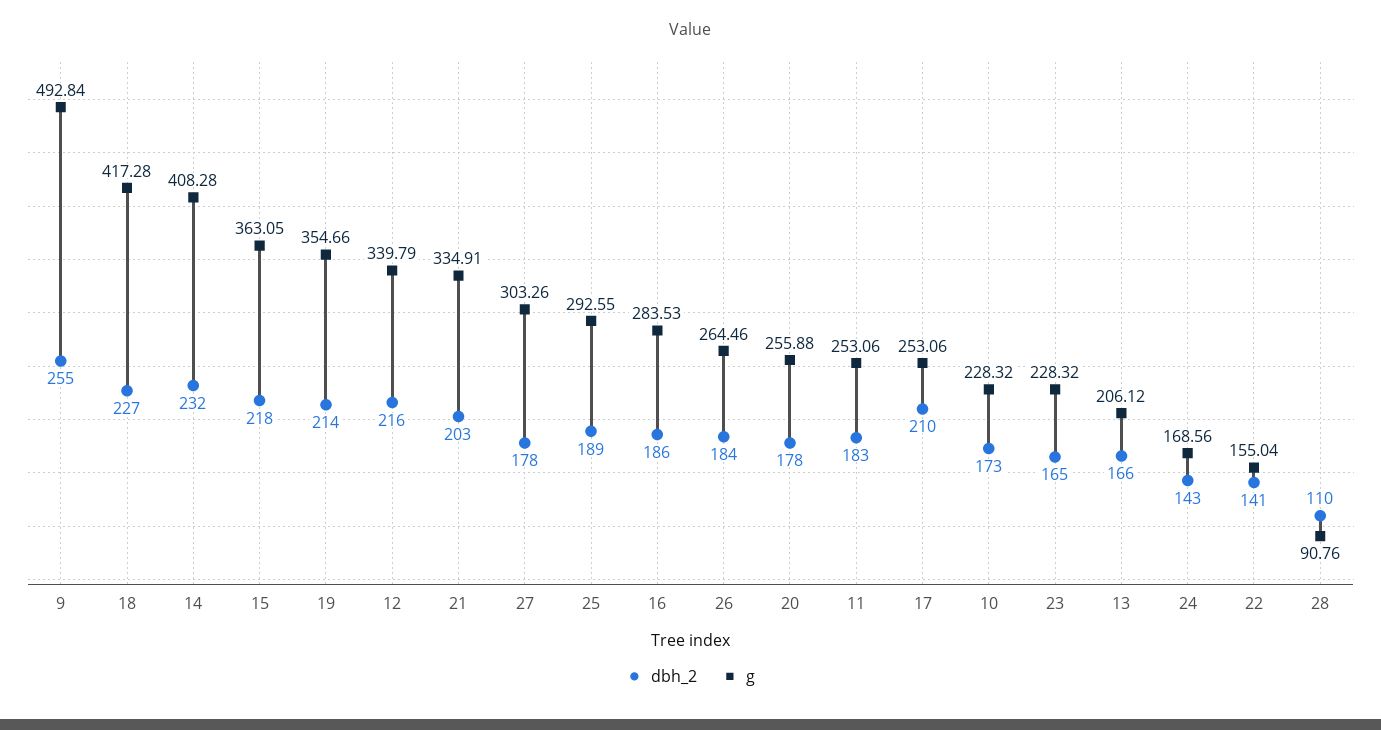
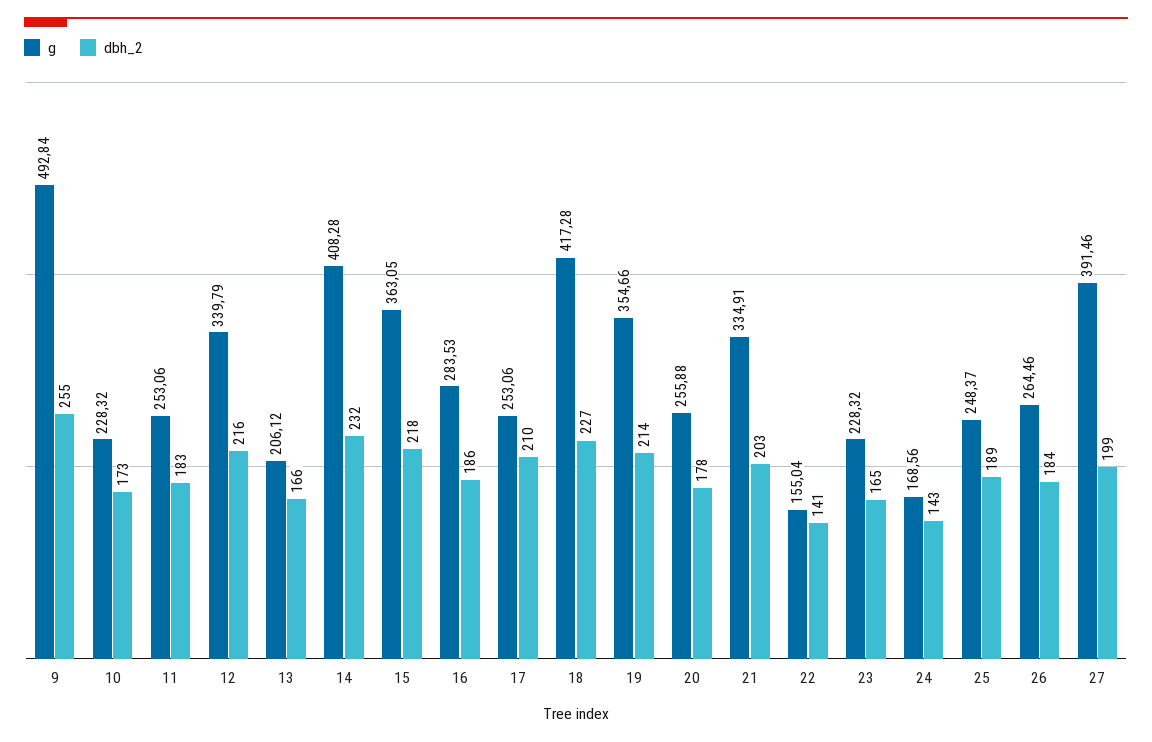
dbh_2, 27: 178 -> 199
g, 27: 303.26 -> 391.46
g, 25: 292.55 -> 248.37
dbh_2, 28: 110 -> none
g, 28: 90.76 -> none

